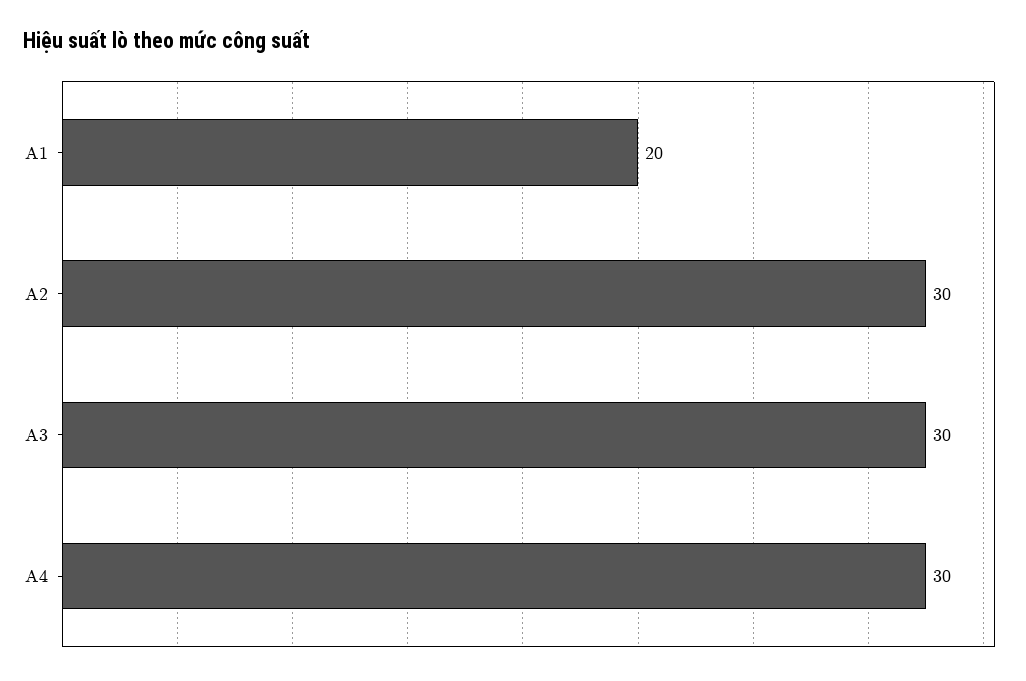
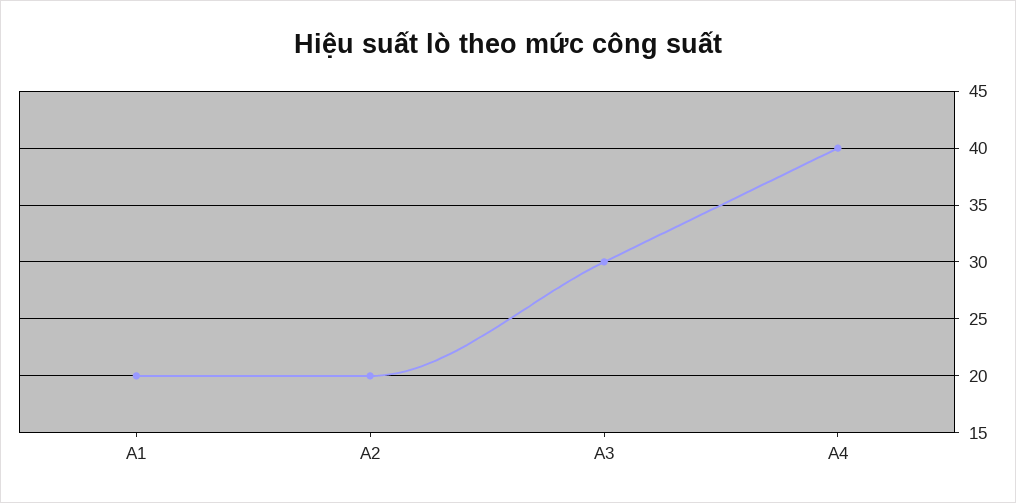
A2: 30 -> 20
A4: 30 -> 40

